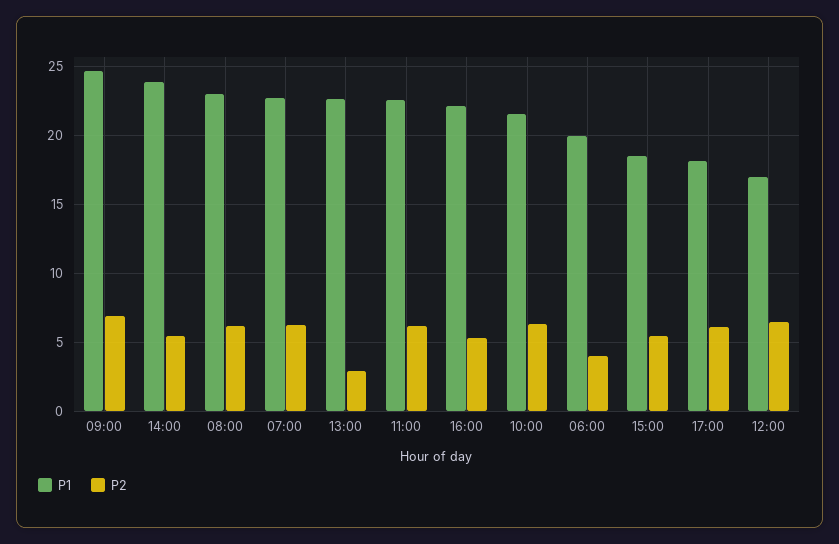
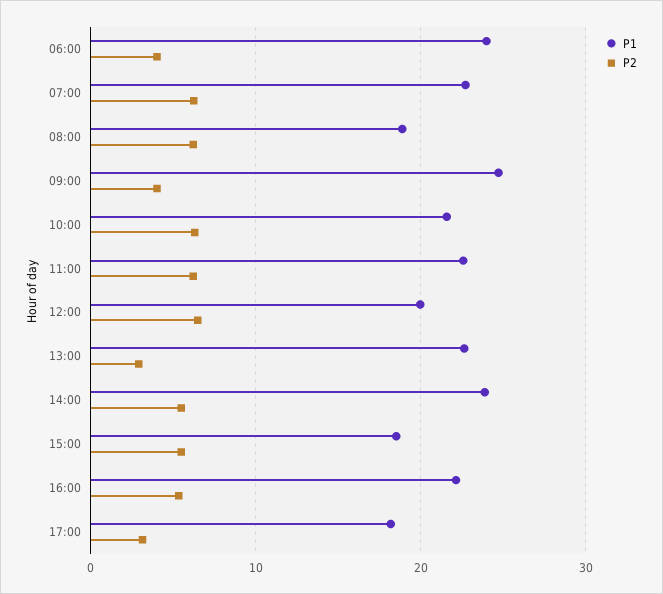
P2, 09:00: 7 -> 4
P1, 08:00: 23 -> 19
P1, 06:00: 20 -> 24
P2, 17:00: 6 -> 3
P1, 12:00: 17 -> 20

